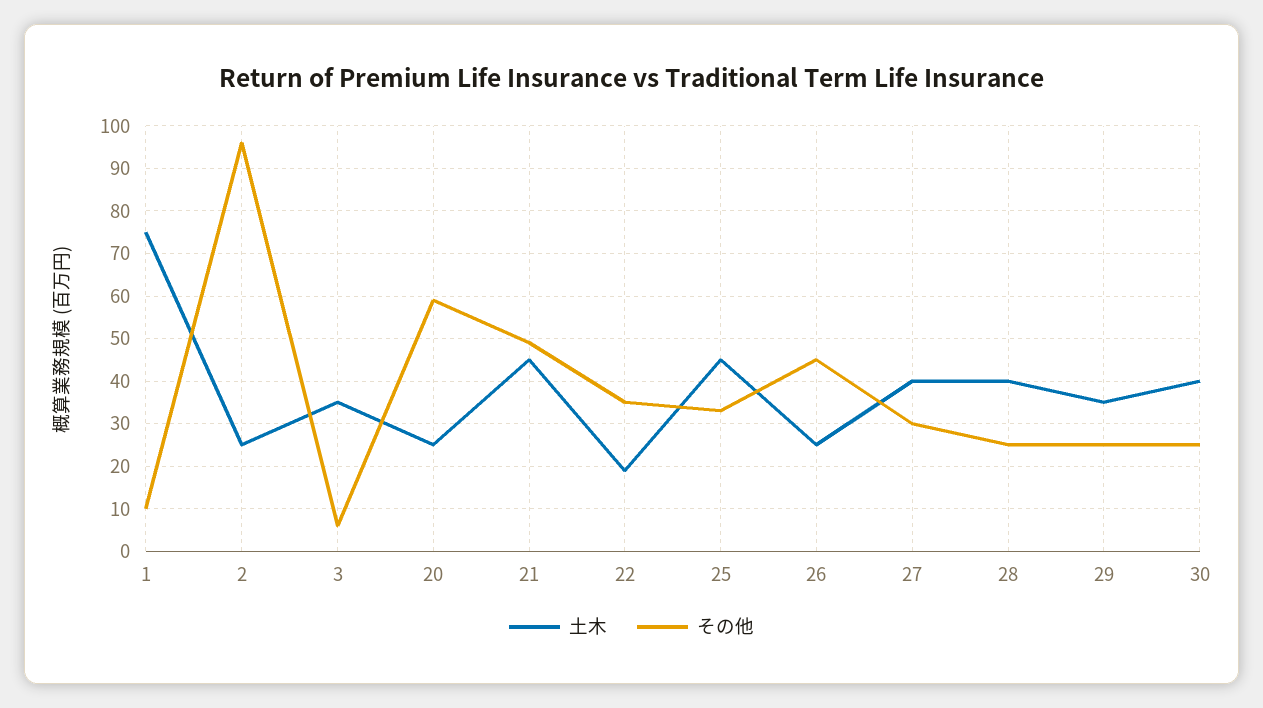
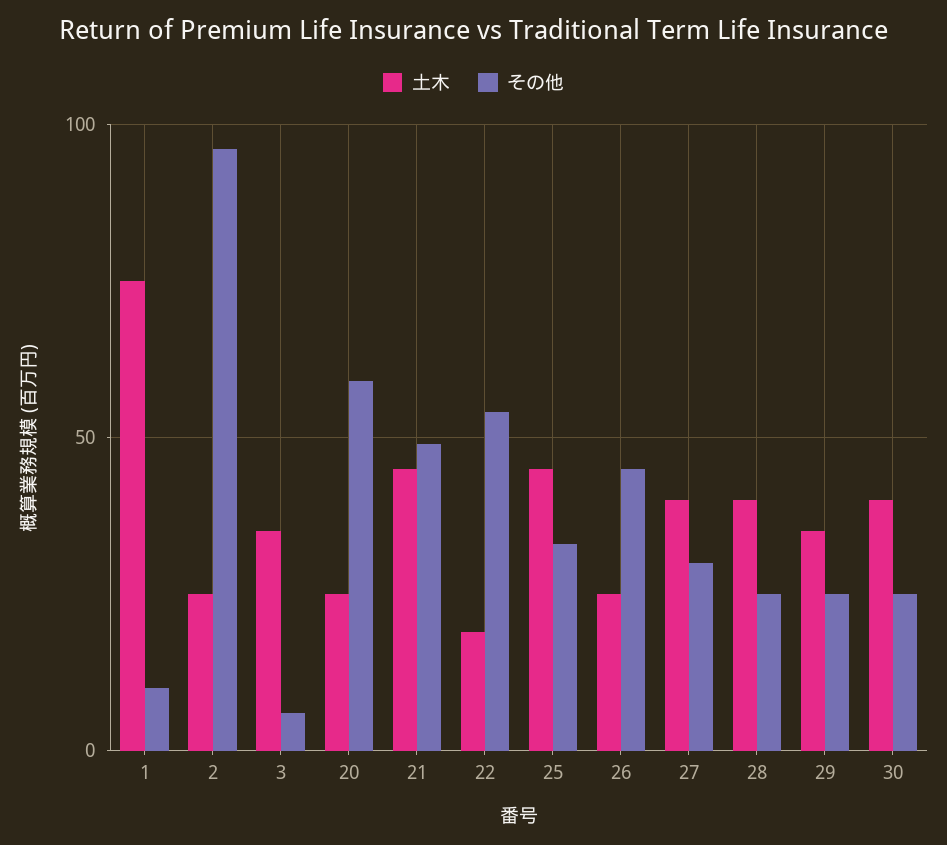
その他, 22: 35 -> 55

